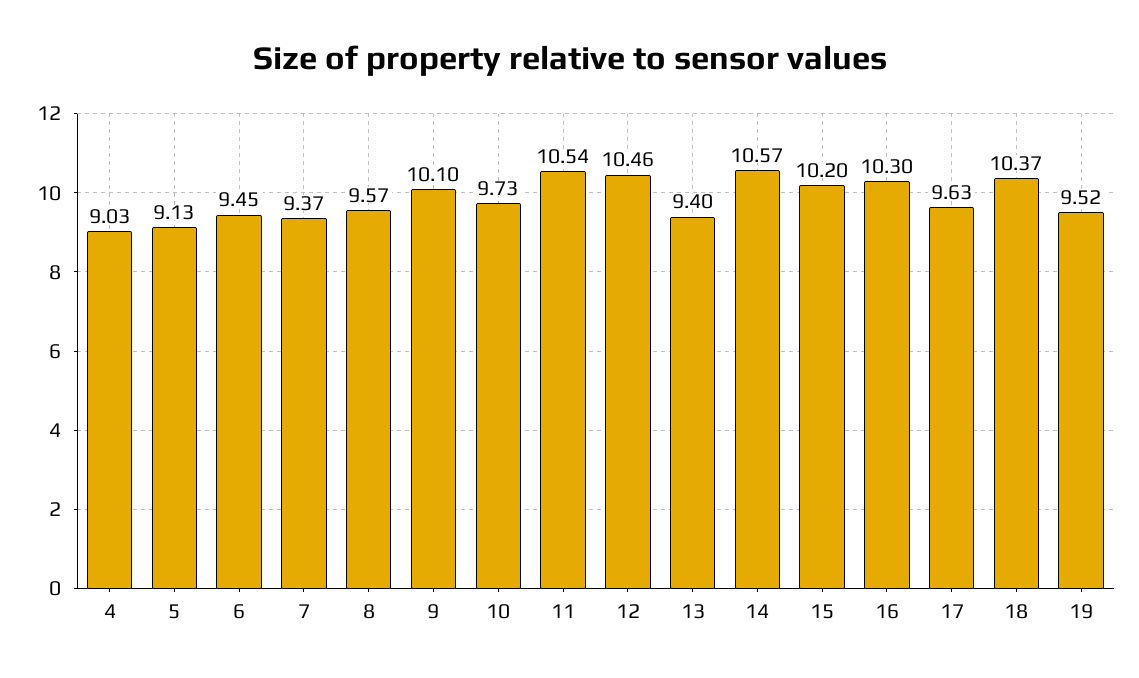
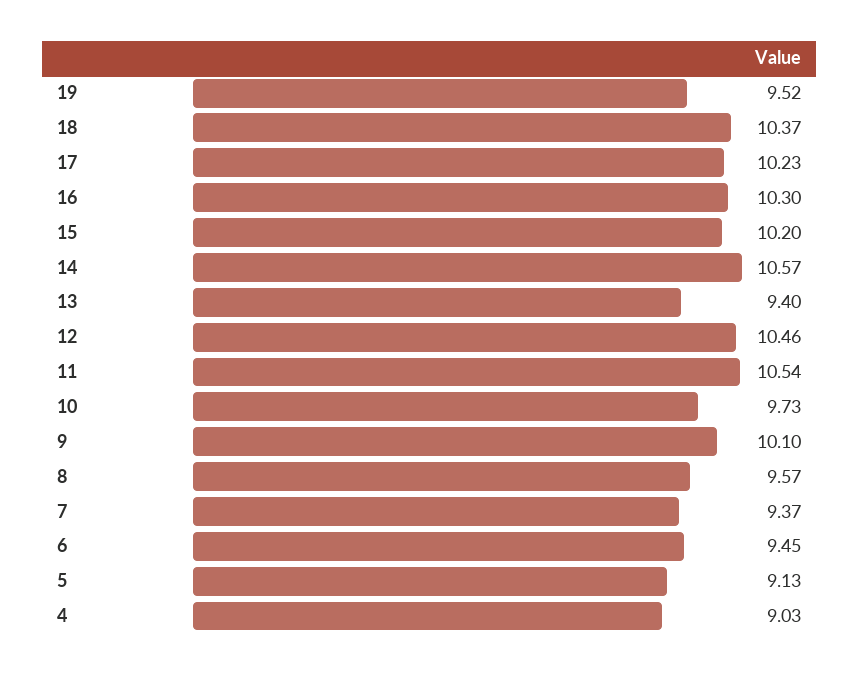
17: 9.63 -> 10.23

